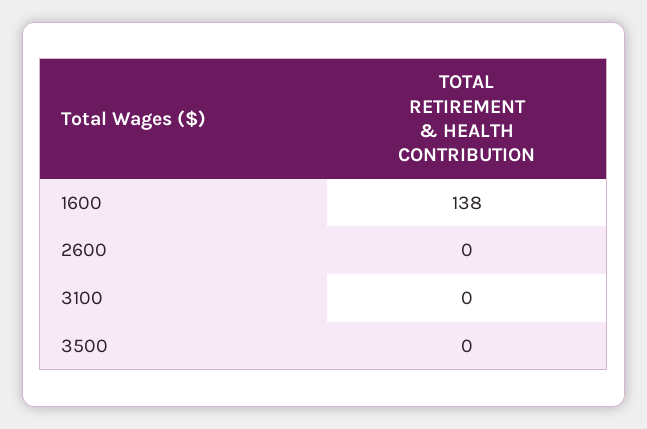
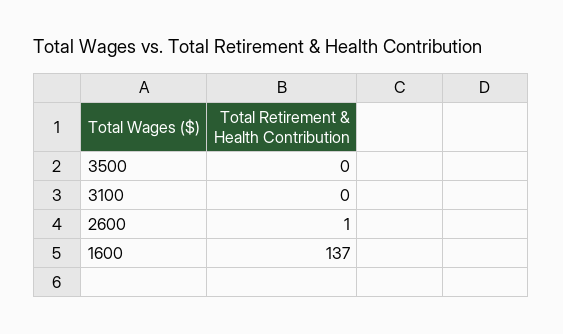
1600: 138 -> 137
2600: 0 -> 1

